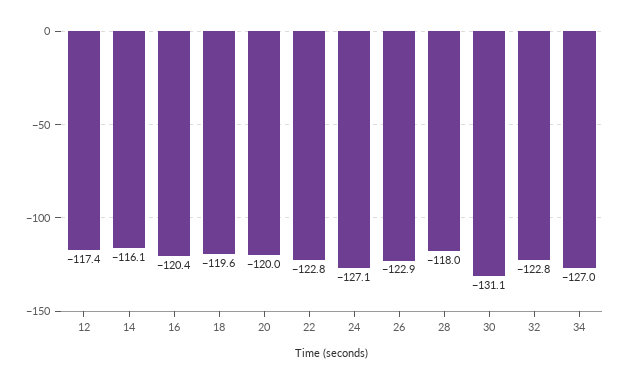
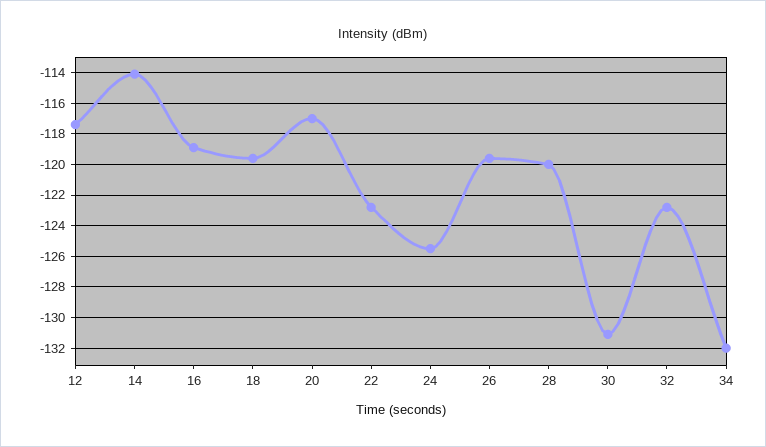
14: -116.1 -> -114
16: -120.4 -> -119
20: -120 -> -117
24: -127.1 -> -125.5
26: -122.9 -> -119.5
28: -118 -> -120
34: -127 -> -132

